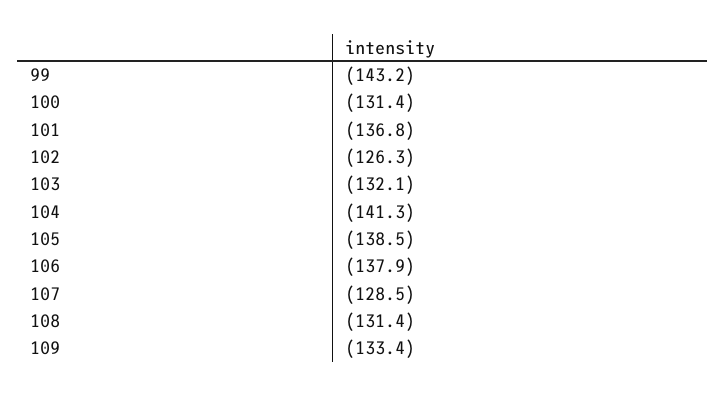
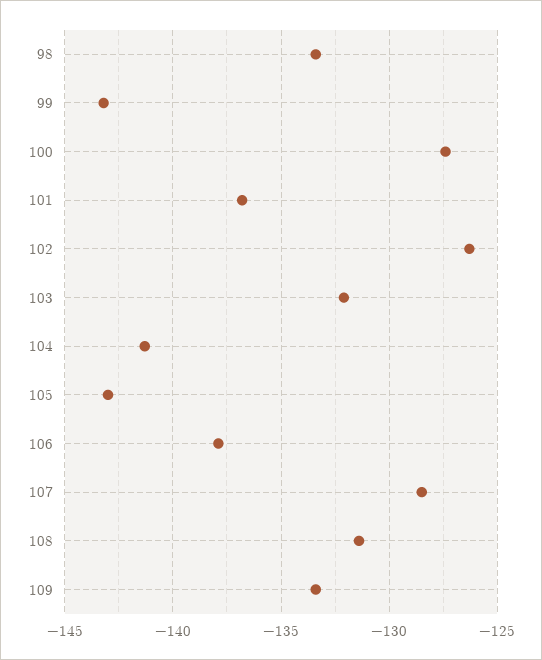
100: -131.4 -> -127.5
105: -138.5 -> -143
98: none -> -133.5

